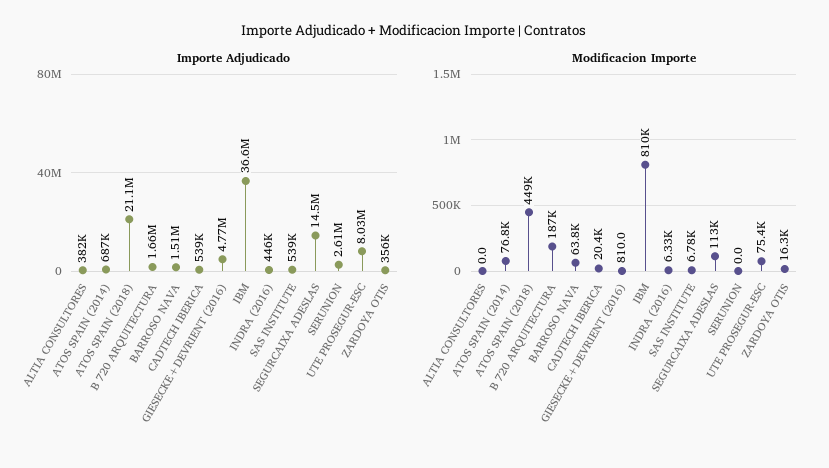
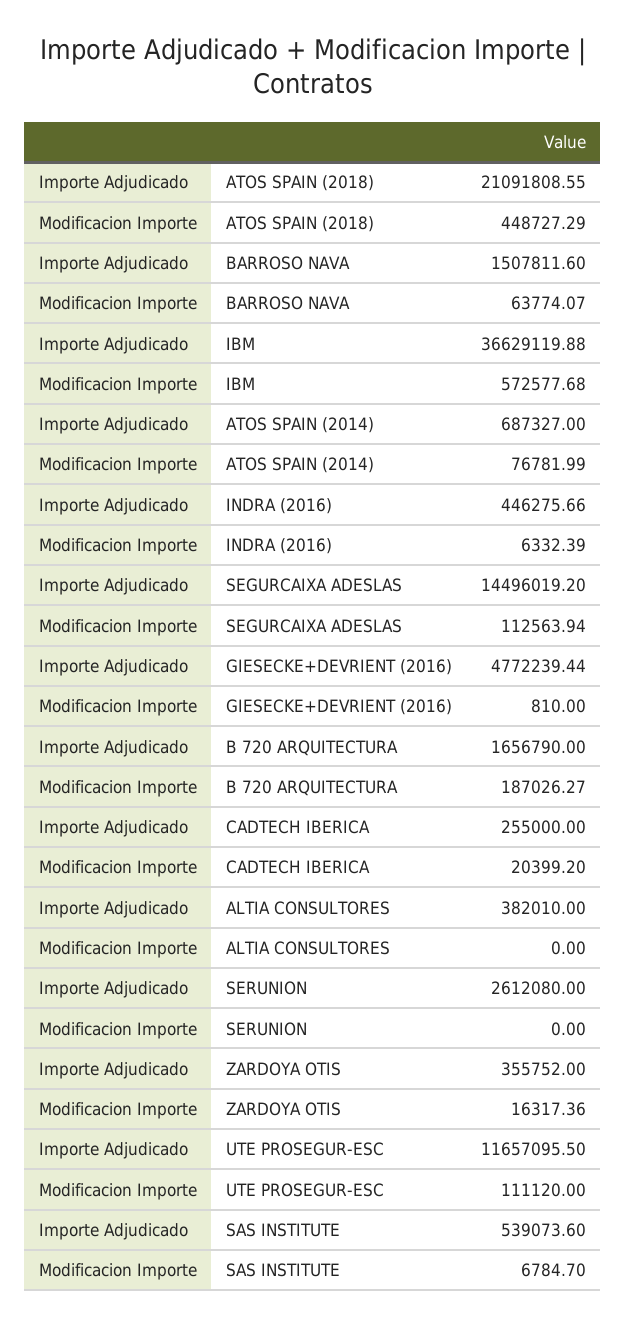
Importe Adjudicado, CADTECH IBERICA: 539000 -> 255000
Importe Adjudicado, UTE PROSEGUR-ESC: 8030000 -> 11657095.5
Modificacion Importe, IBM: 810000 -> 572577.68
Modificacion Importe, UTE PROSEGUR-ESC: 75400 -> 111120

